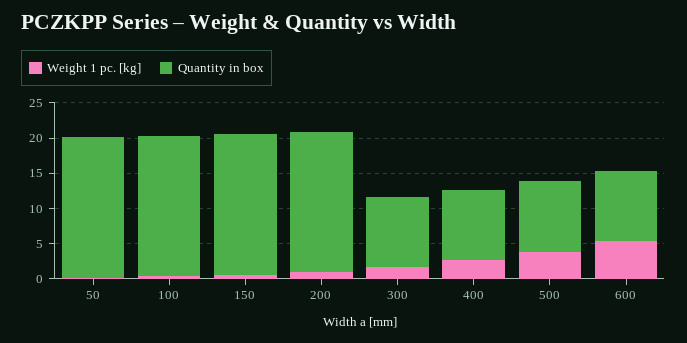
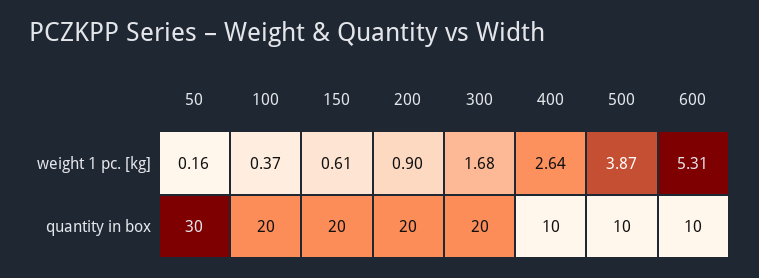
Quantity in box, 50: 20 -> 30
Quantity in box, 300: 10 -> 20

